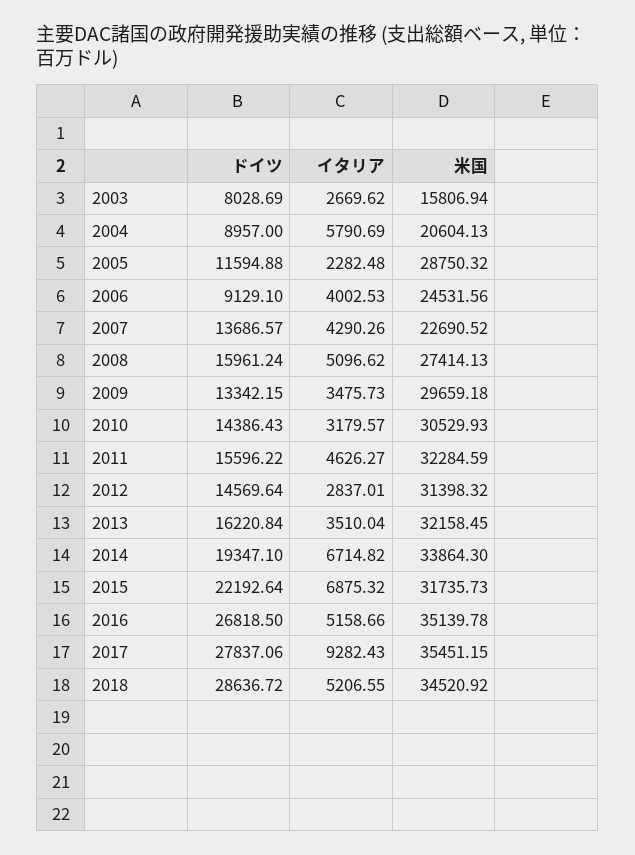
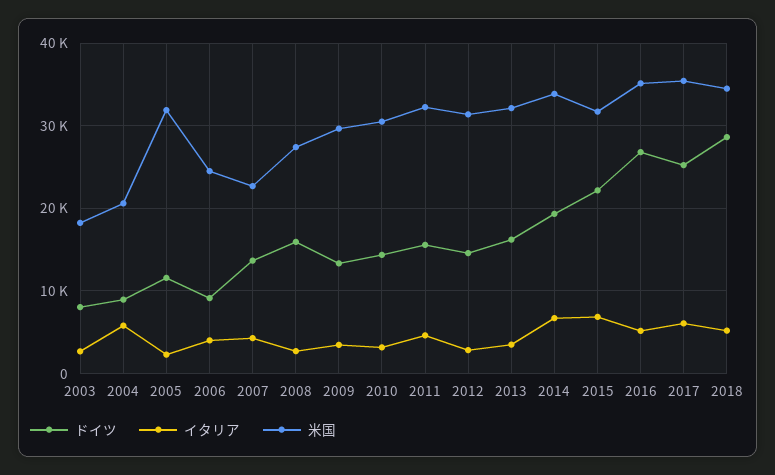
米国, 2003: 15806.94 -> 18000
米国, 2005: 28750.32 -> 32000
イタリア, 2008: 5096.62 -> 3000
ドイツ, 2017: 27837.06 -> 25000
イタリア, 2017: 9282.43 -> 6000

